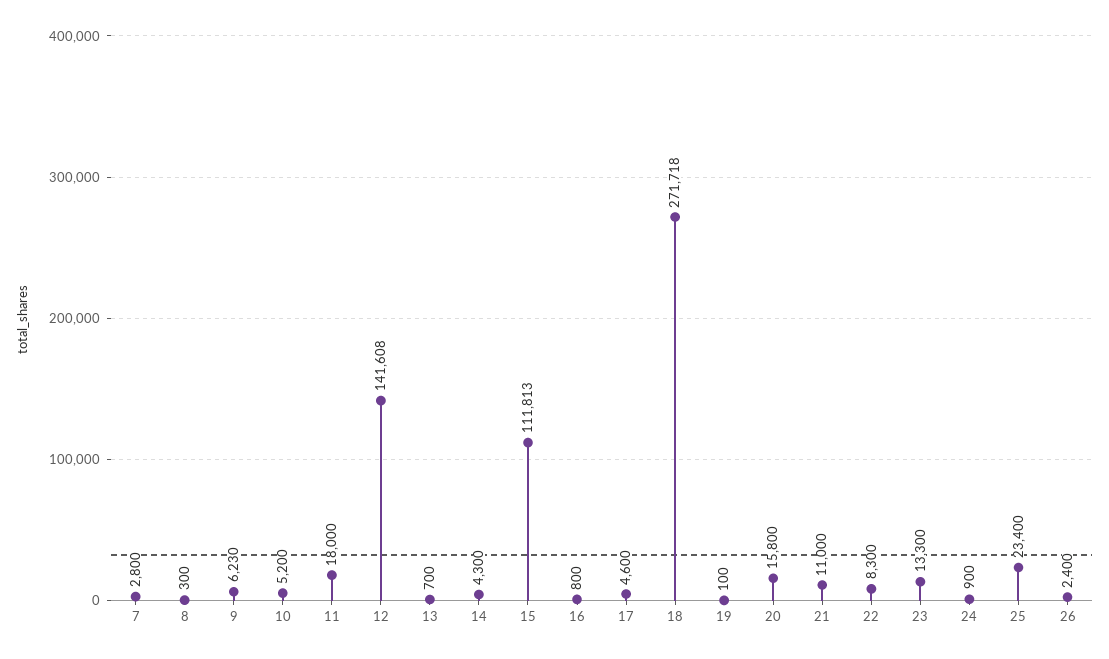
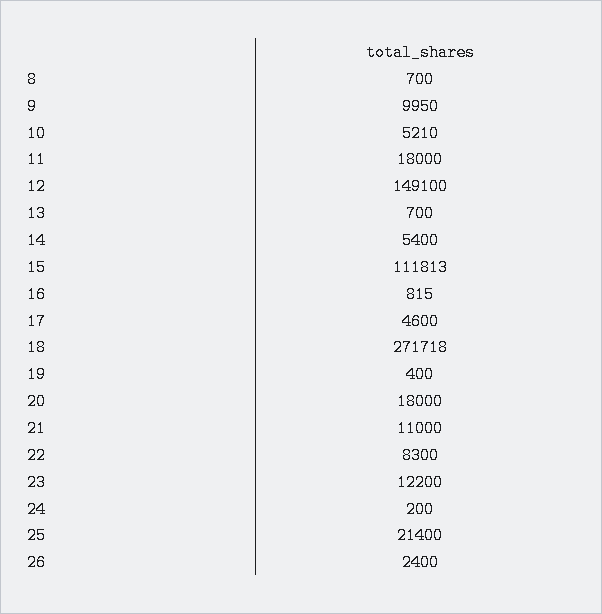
7: 2800 -> none
8: 300 -> 700
9: 6230 -> 9950
10: 5200 -> 5210
12: 141608 -> 149100
14: 4300 -> 5400
16: 800 -> 815
19: 100 -> 400
20: 15800 -> 18000
23: 13300 -> 12200
24: 900 -> 200
25: 23400 -> 21400

